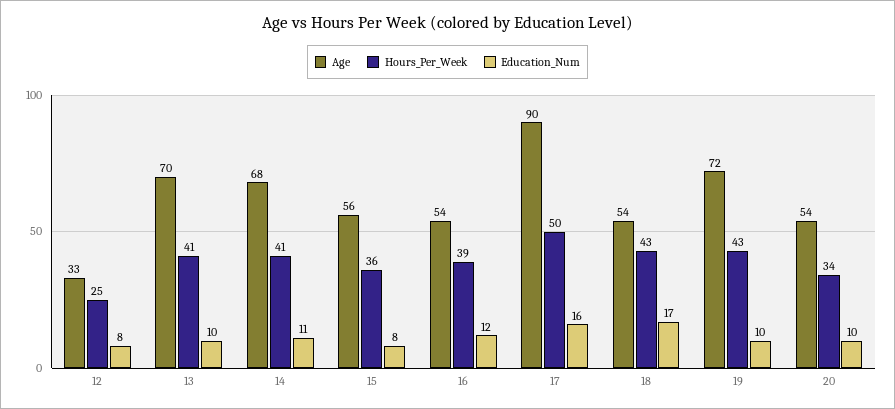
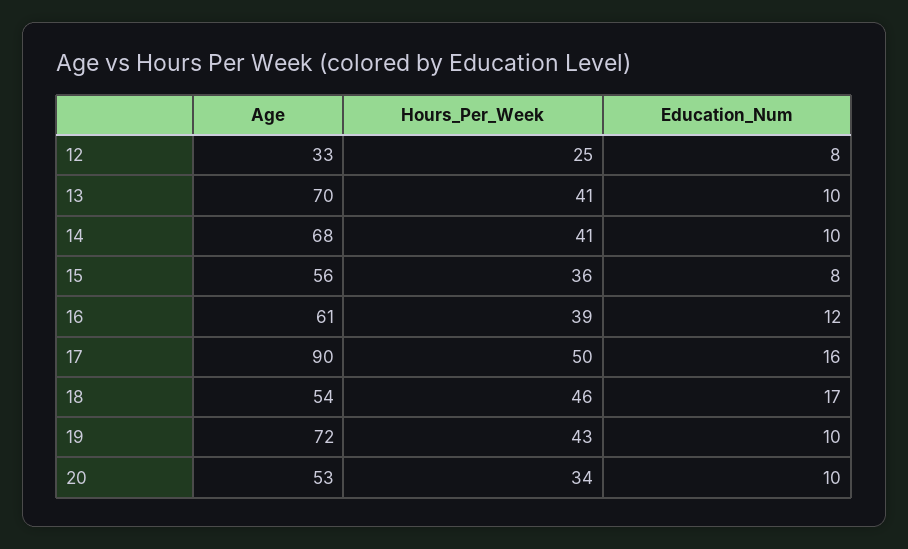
Education_Num, 14: 11 -> 10
Age, 16: 54 -> 61
Hours_Per_Week, 18: 43 -> 46
Age, 20: 54 -> 53

